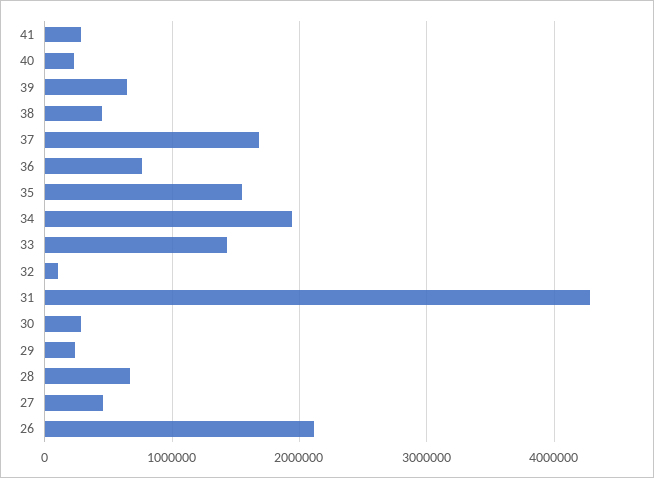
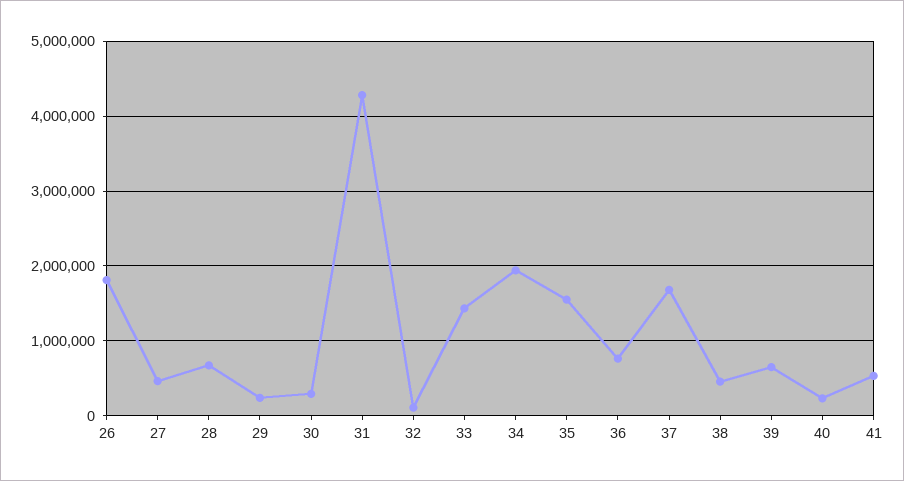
41: 300000 -> 500000
26: 2100000 -> 1800000

